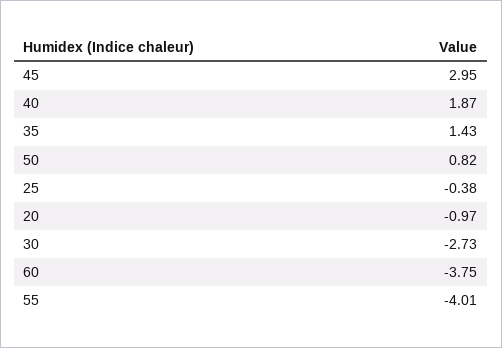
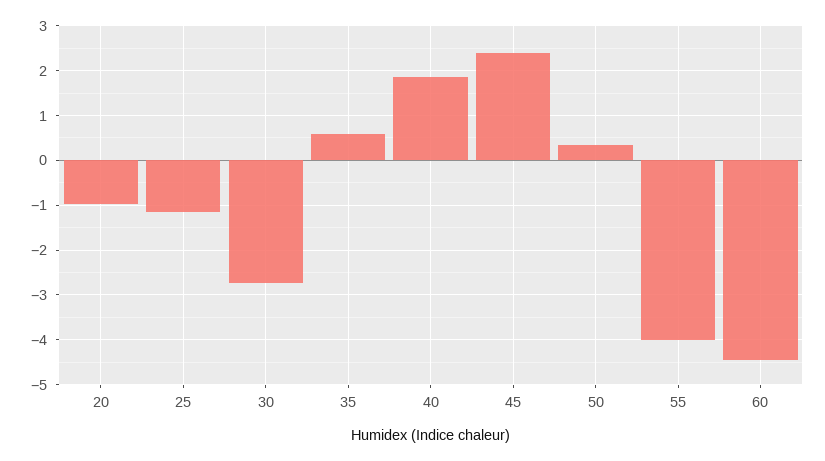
45: 2.95 -> 2.4
35: 1.43 -> 0.6
50: 0.82 -> 0.4
25: -0.38 -> -1.2
60: -3.75 -> -4.4

